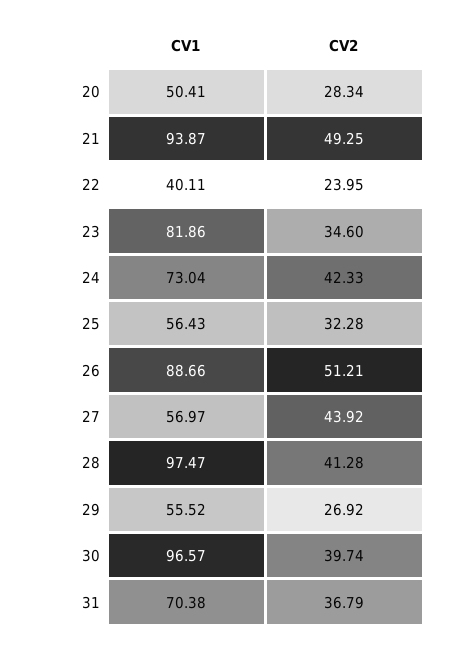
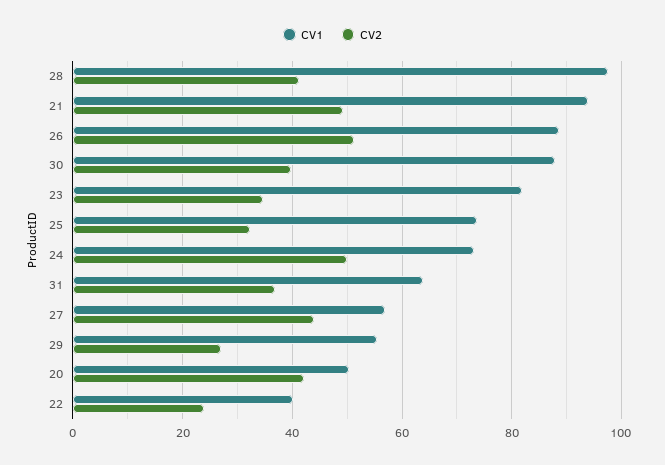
CV2, 20: 28.34 -> 42
CV2, 24: 42.33 -> 50
CV1, 25: 56.43 -> 74
CV1, 30: 96.57 -> 88
CV1, 31: 70.38 -> 64

